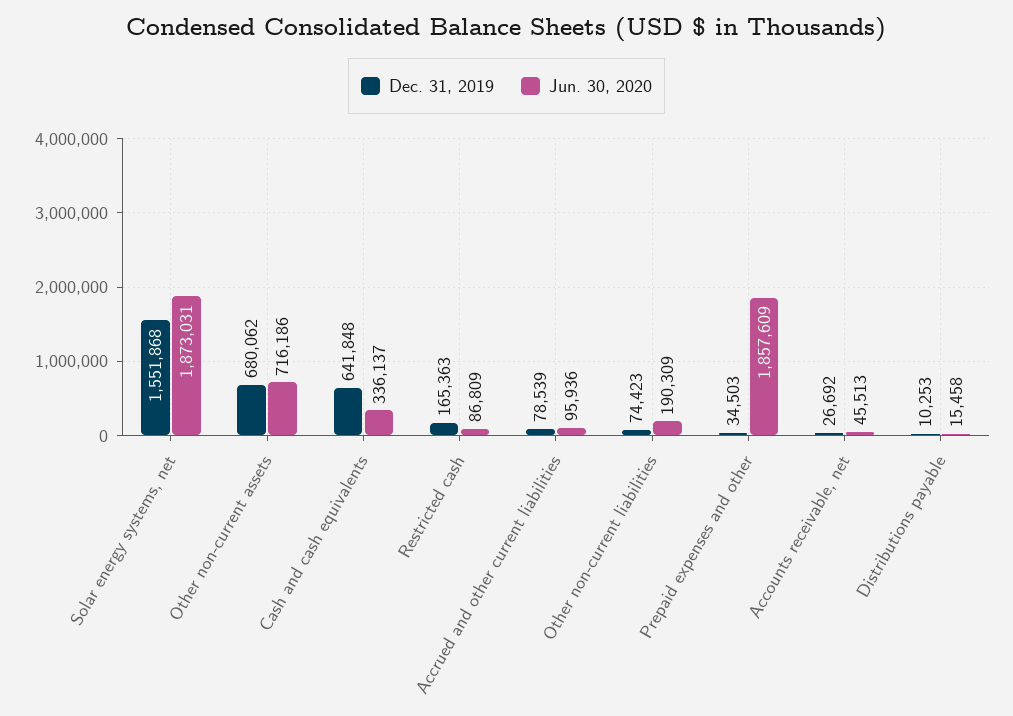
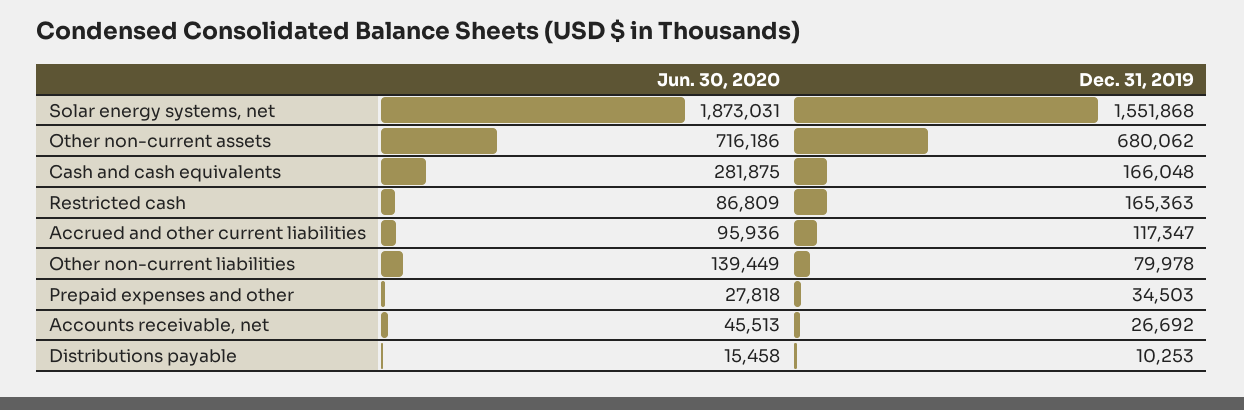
Dec. 31, 2019, Cash and cash equivalents: 641848 -> 166048
Jun. 30, 2020, Cash and cash equivalents: 336137 -> 281875
Dec. 31, 2019, Accrued and other current liabilities: 78539 -> 117347
Dec. 31, 2019, Other non-current liabilities: 74423 -> 79978
Jun. 30, 2020, Other non-current liabilities: 190309 -> 139449
Jun. 30, 2020, Prepaid expenses and other: 1857609 -> 27818

